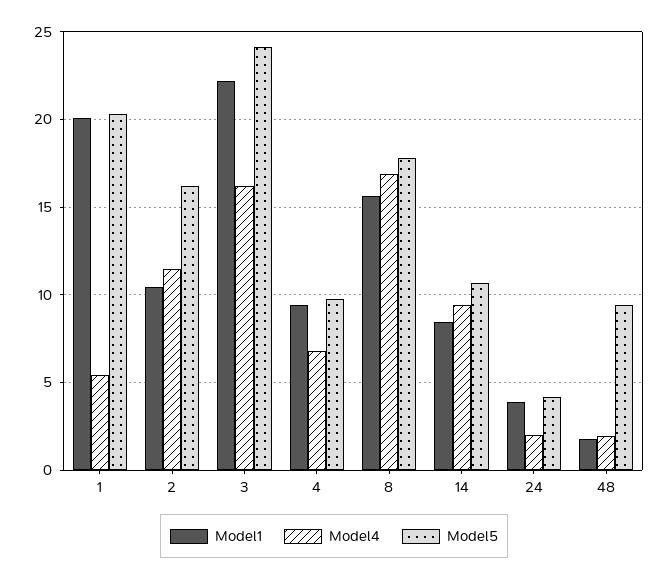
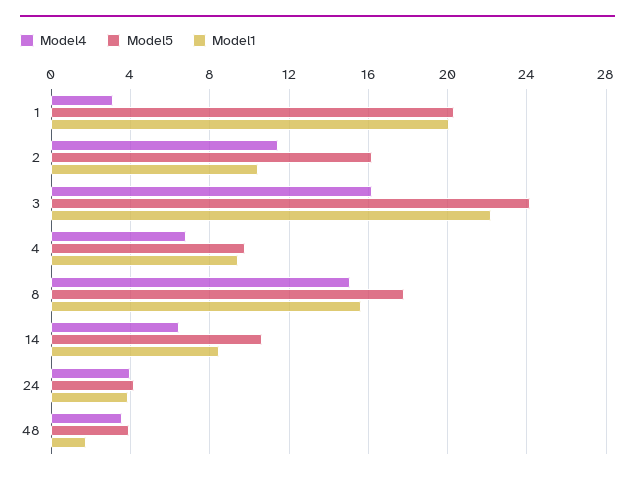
Model4, 1: 5.5 -> 3
Model4, 8: 17 -> 15
Model4, 14: 9.5 -> 6.5
Model4, 24: 2 -> 4
Model4, 48: 2 -> 3.5
Model5, 48: 9.5 -> 4

